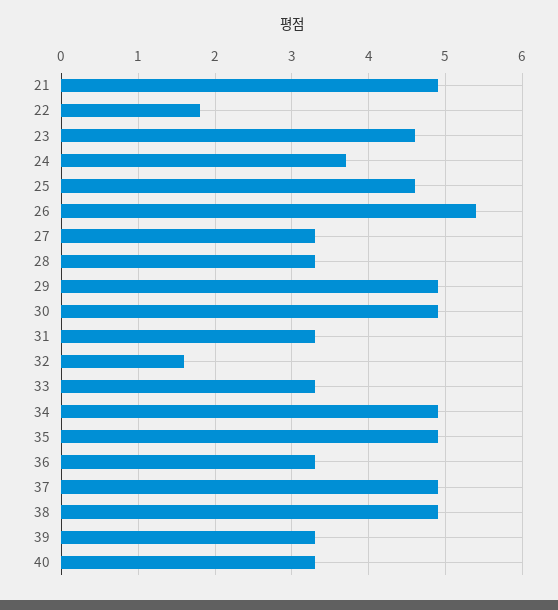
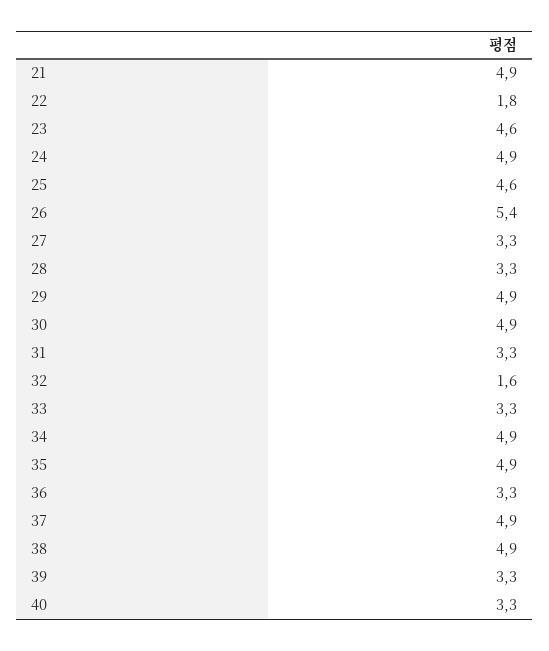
24: 3.7 -> 4.9

